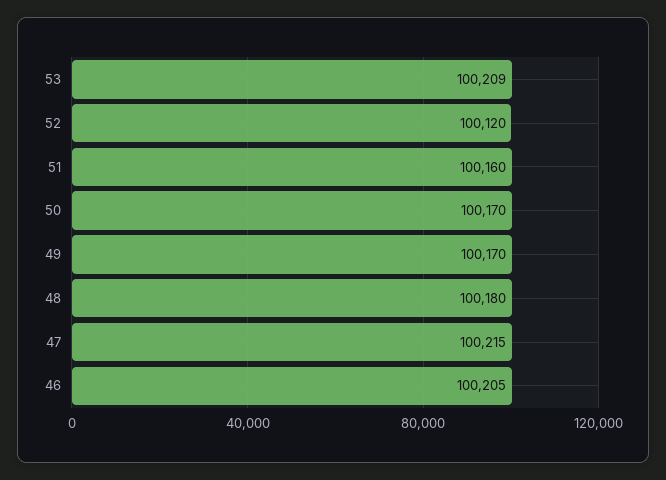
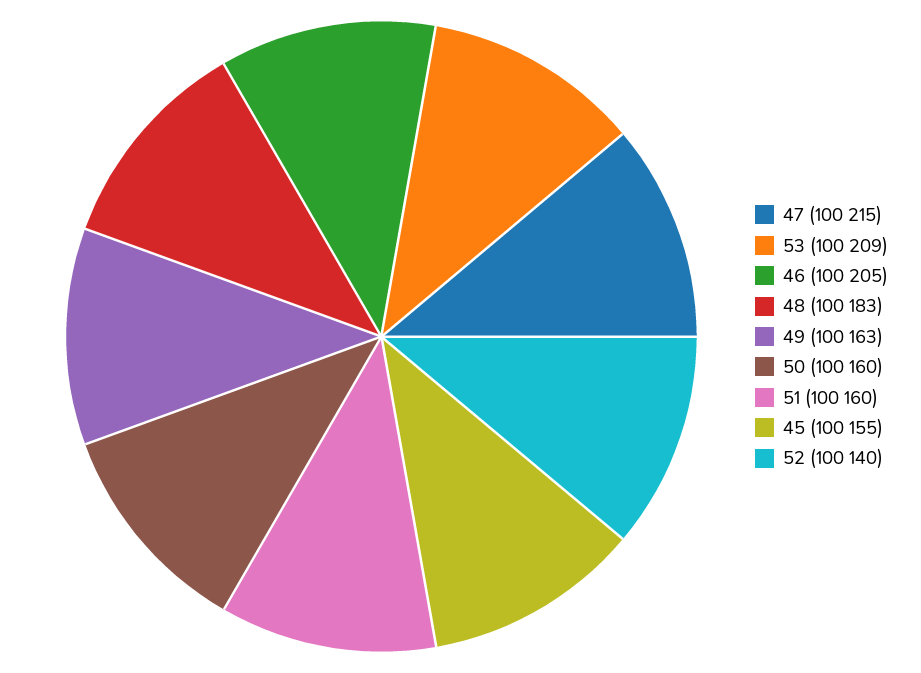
52: 100120 -> 100140
50: 100170 -> 100160
49: 100170 -> 100163
48: 100180 -> 100183
45: none -> 100155

